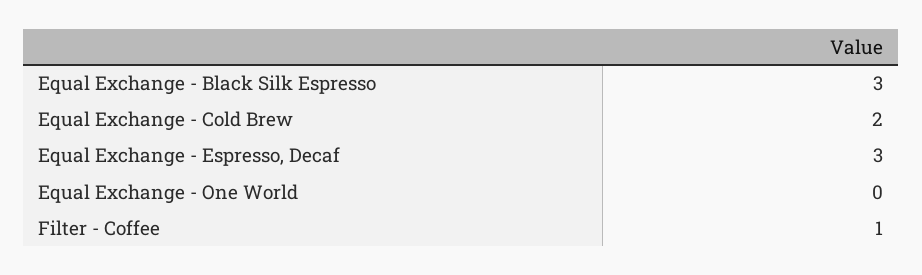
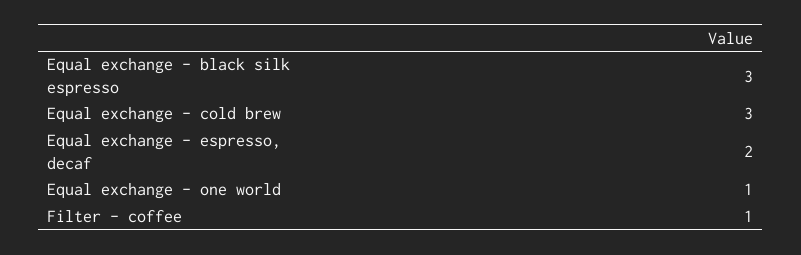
Equal Exchange - Cold Brew: 2 -> 3
Equal Exchange - Espresso, Decaf: 3 -> 2
Equal Exchange - One World: 0 -> 1

